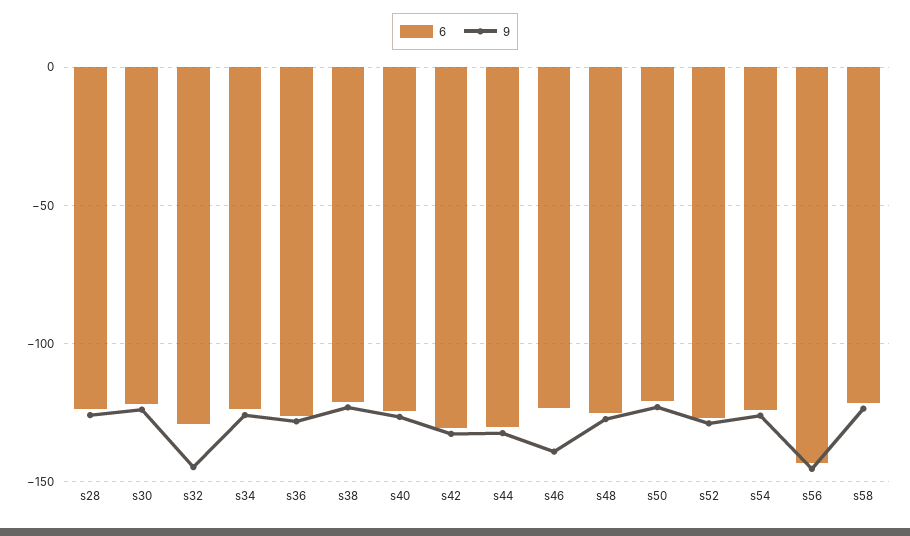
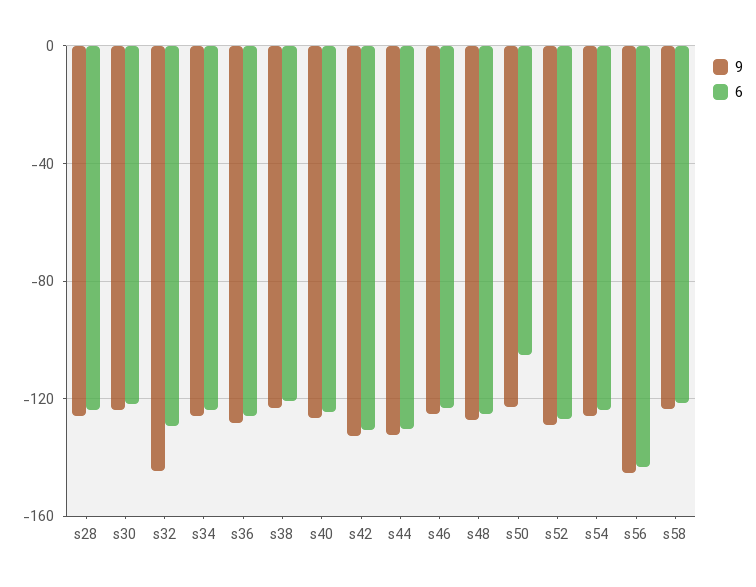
9, s46: -140 -> -125
6, s50: -120 -> -105

